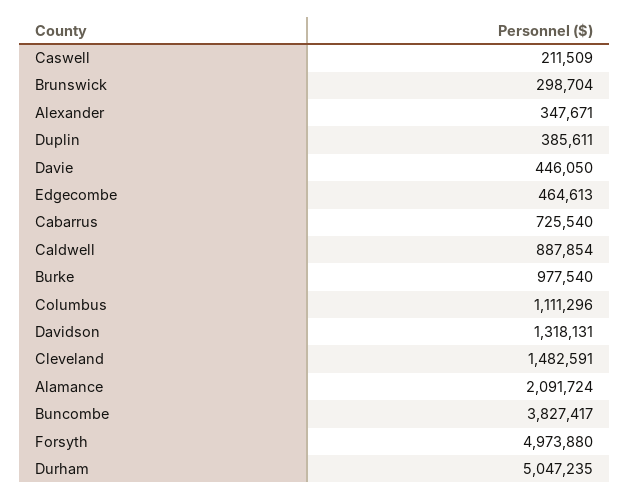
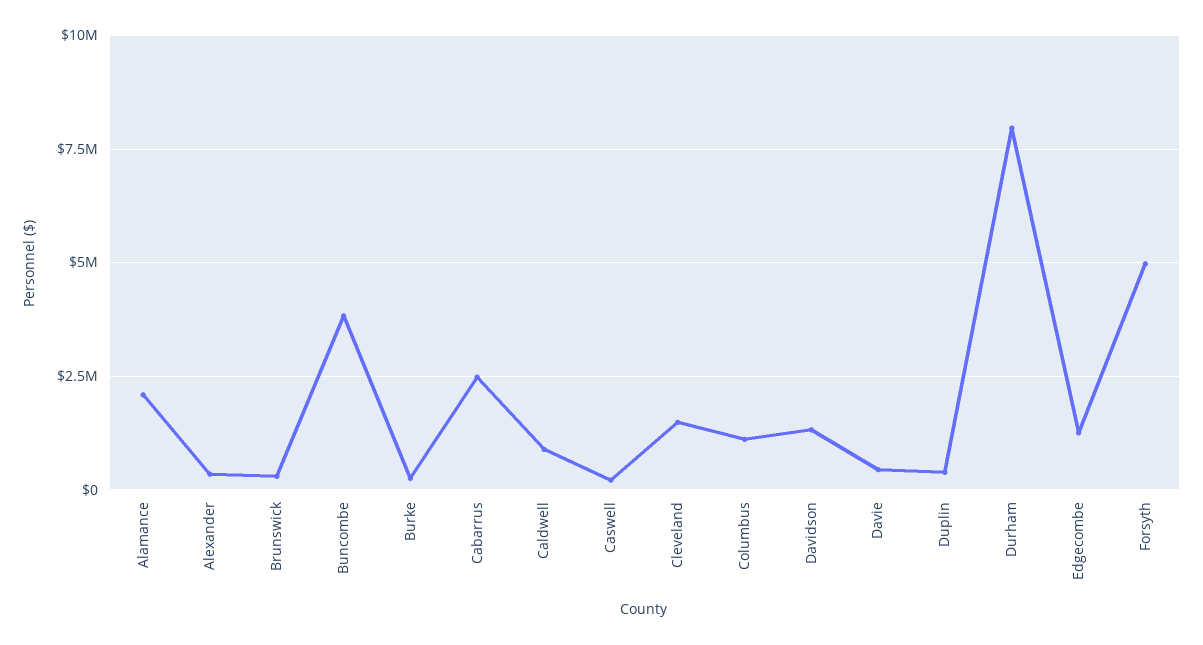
Edgecombe: 464613 -> 1250000
Cabarrus: 725540 -> 2500000
Burke: 977540 -> 250000
Durham: 5047235 -> 8000000

